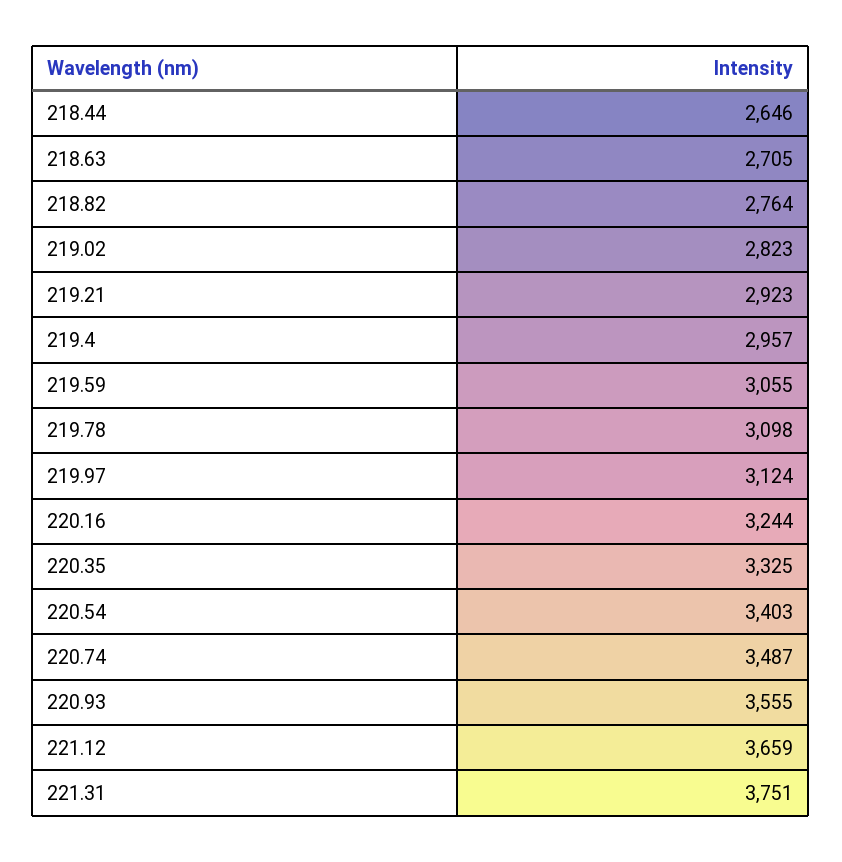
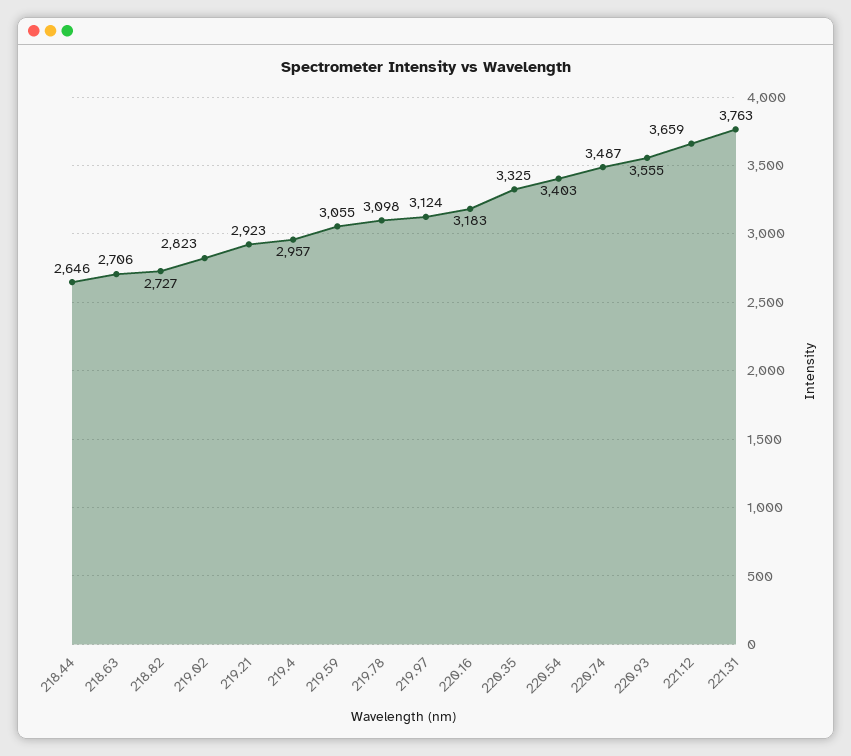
218.63: 2705 -> 2706
218.82: 2764 -> 2727
220.16: 3244 -> 3183
221.31: 3751 -> 3763

